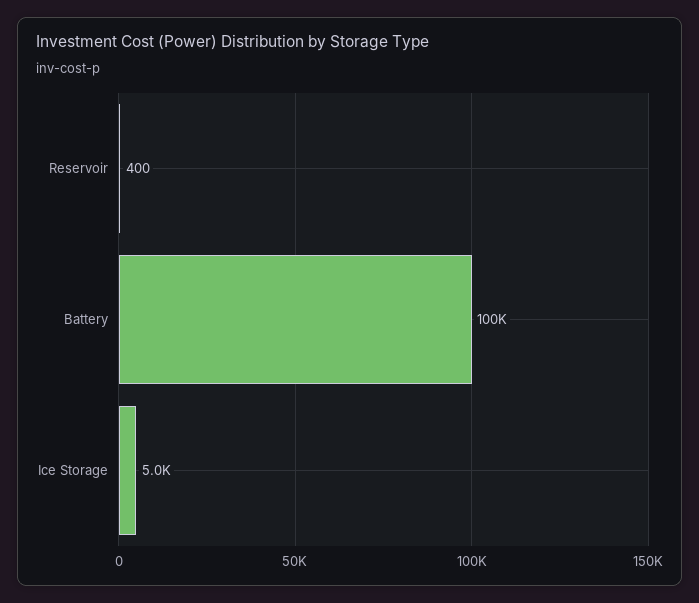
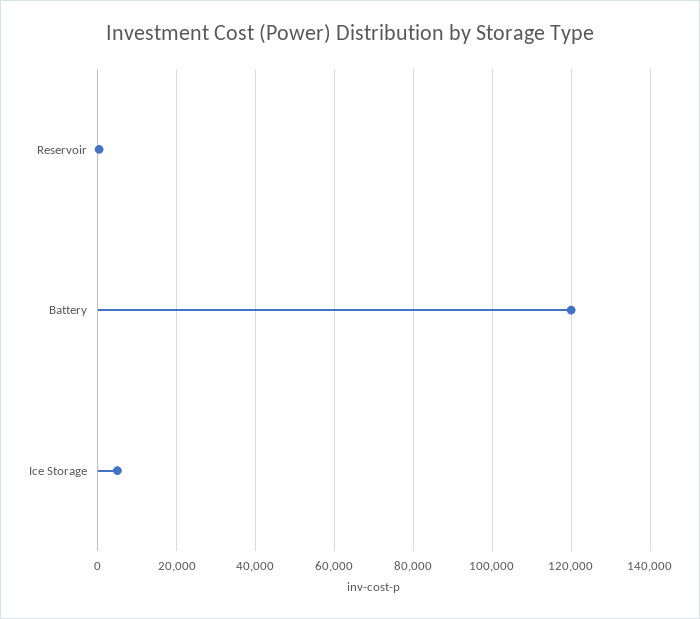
Battery: 100000 -> 120000

